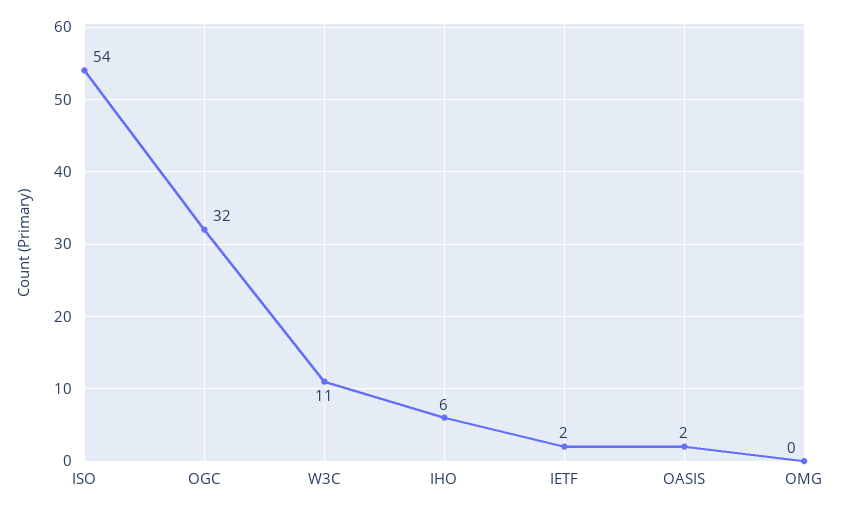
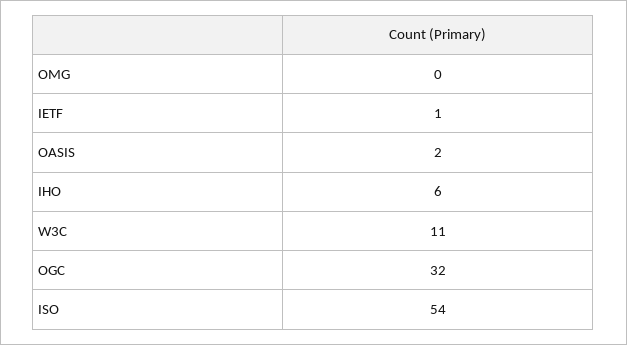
IETF: 2 -> 1

